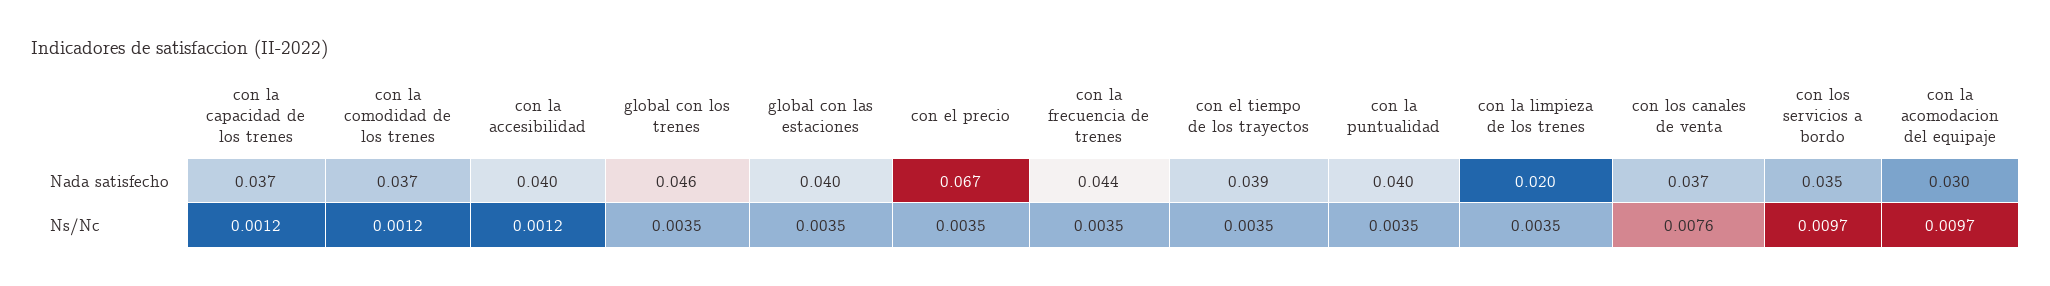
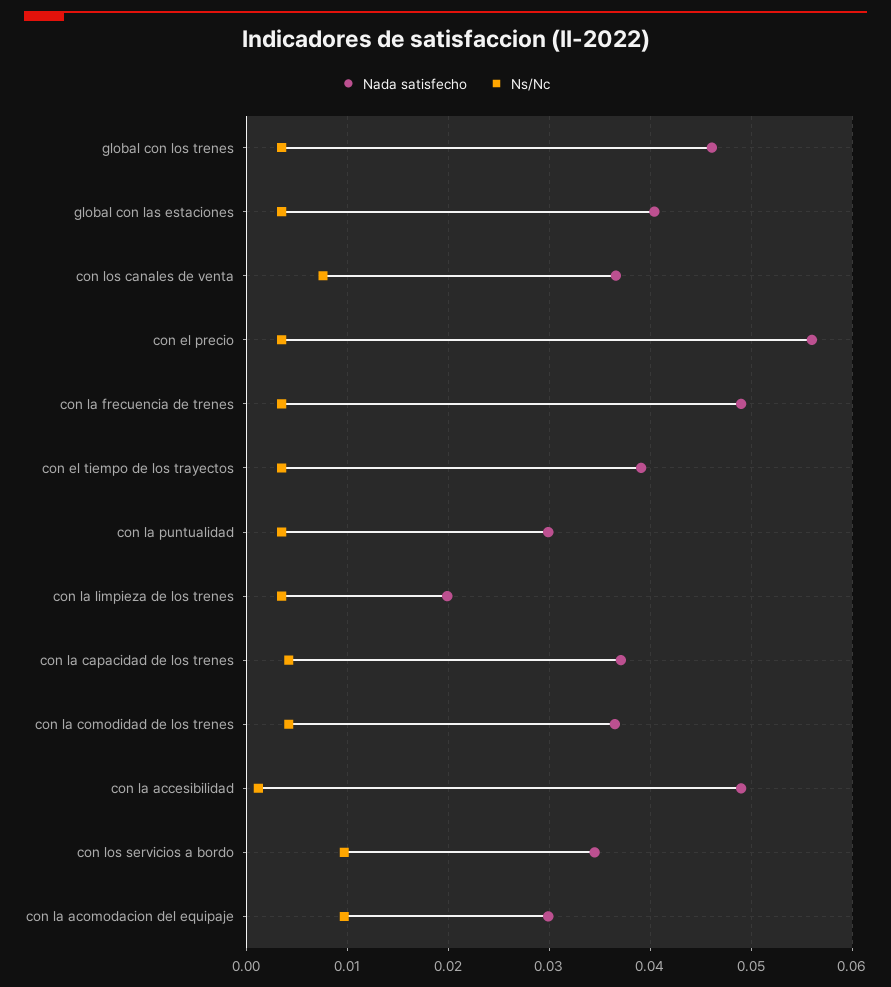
Nada satisfecho, con la accesibilidad: 0.04 -> 0.049
Nada satisfecho, con el precio: 0.067 -> 0.056
Nada satisfecho, con la frecuencia de trenes: 0.044 -> 0.049
Nada satisfecho, con la puntualidad: 0.04 -> 0.03
Ns/Nc, con la capacidad de los trenes: 0.0012 -> 0.004
Ns/Nc, con la comodidad de los trenes: 0.0012 -> 0.004

